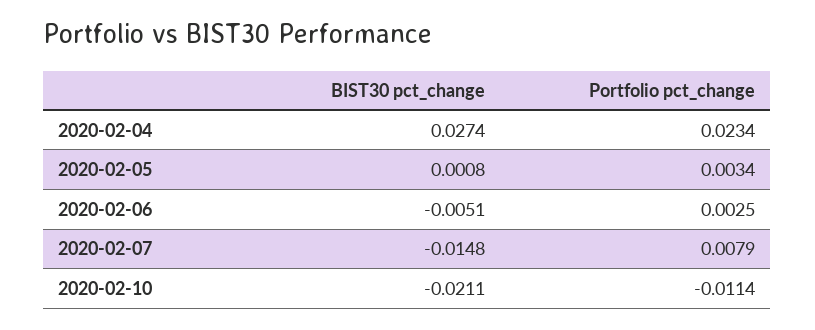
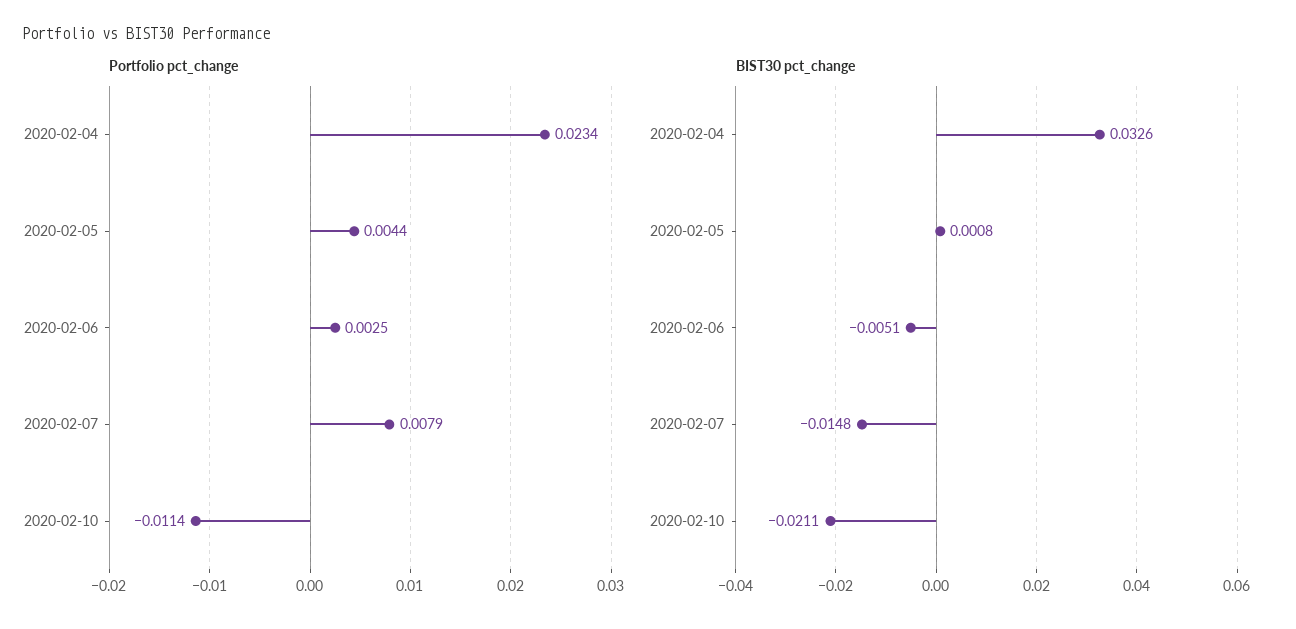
BIST30 pct_change, 2020-02-04: 0.0274 -> 0.0326
Portfolio pct_change, 2020-02-05: 0.0034 -> 0.0044

